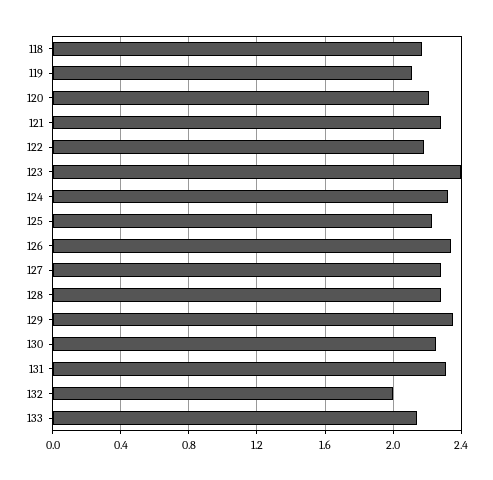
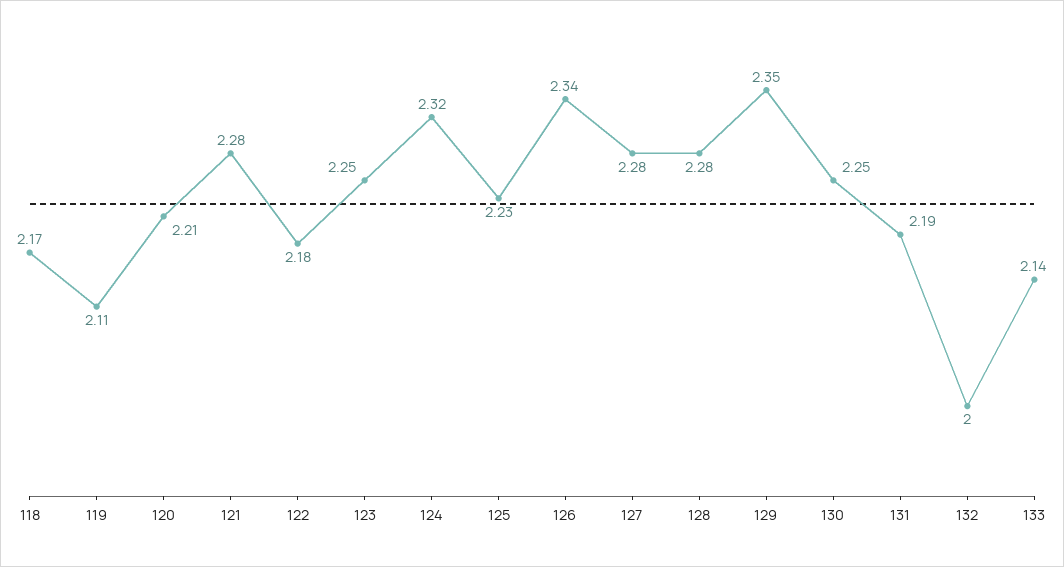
123: 2.4 -> 2.25
131: 2.3 -> 2.19

